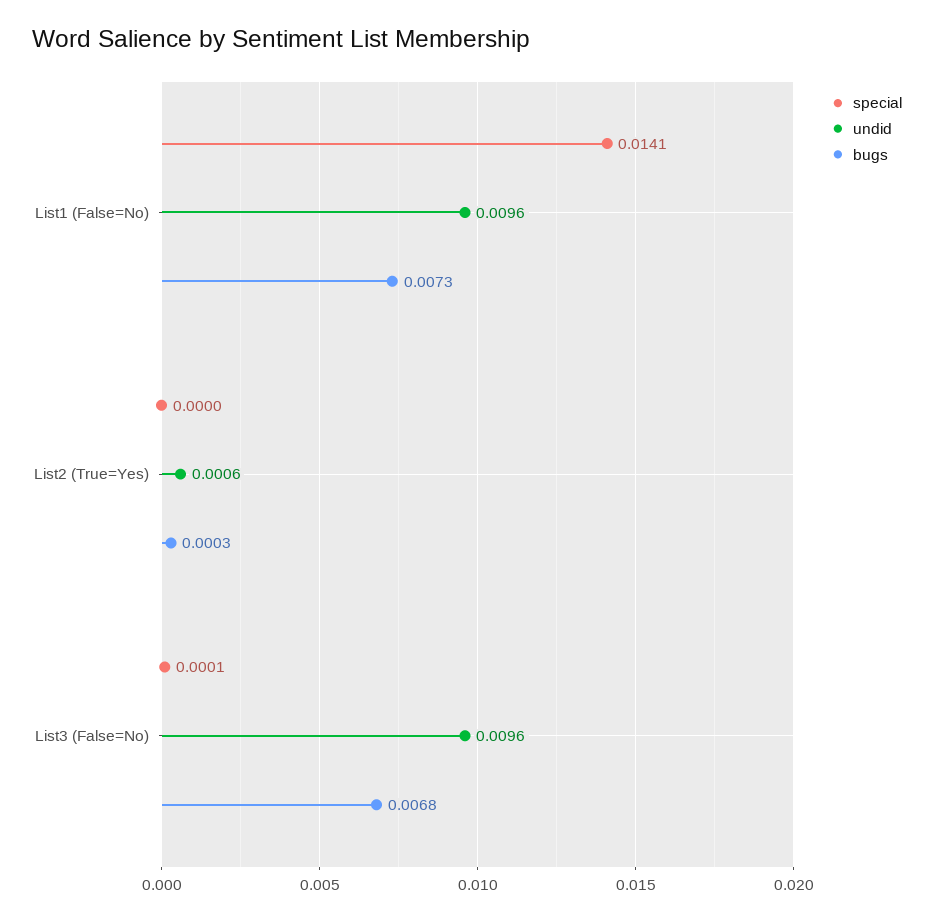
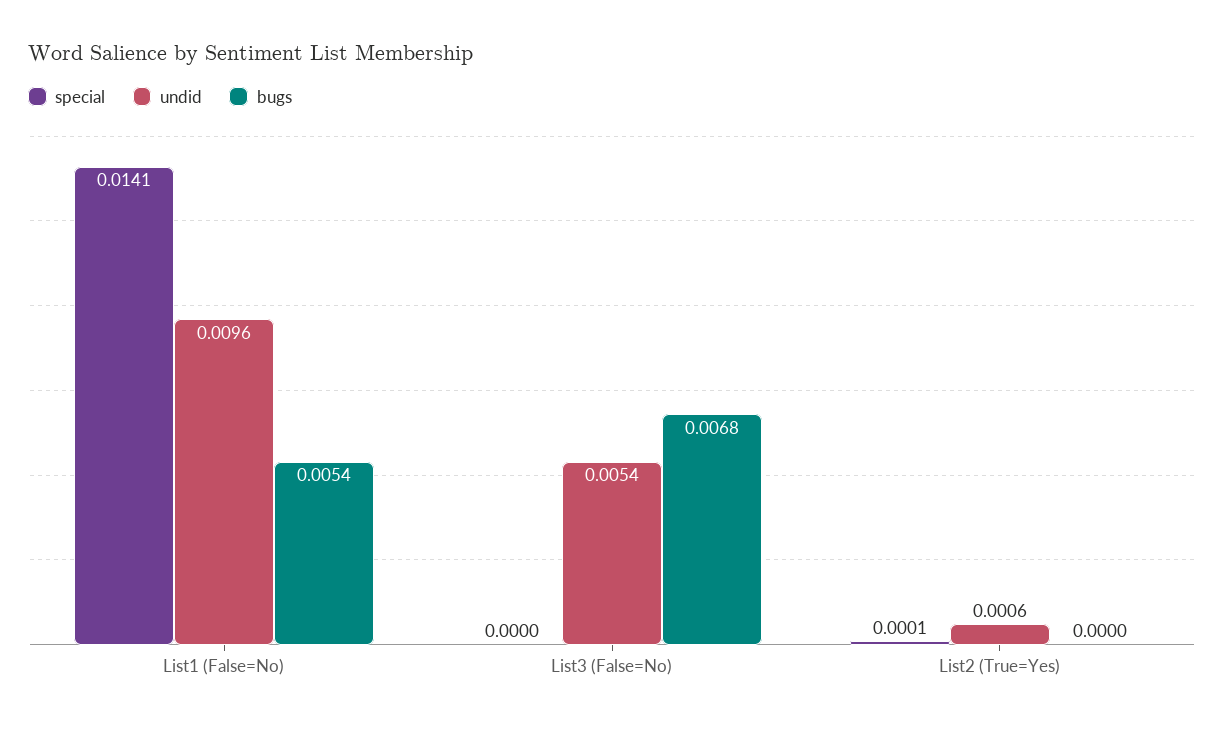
bugs, List1 (False=No): 0.0073 -> 0.0054
special, List2 (True=Yes): 0 -> 0.0001
bugs, List2 (True=Yes): 0.0003 -> 0
special, List3 (False=No): 0.0001 -> 0
undid, List3 (False=No): 0.0096 -> 0.0054

